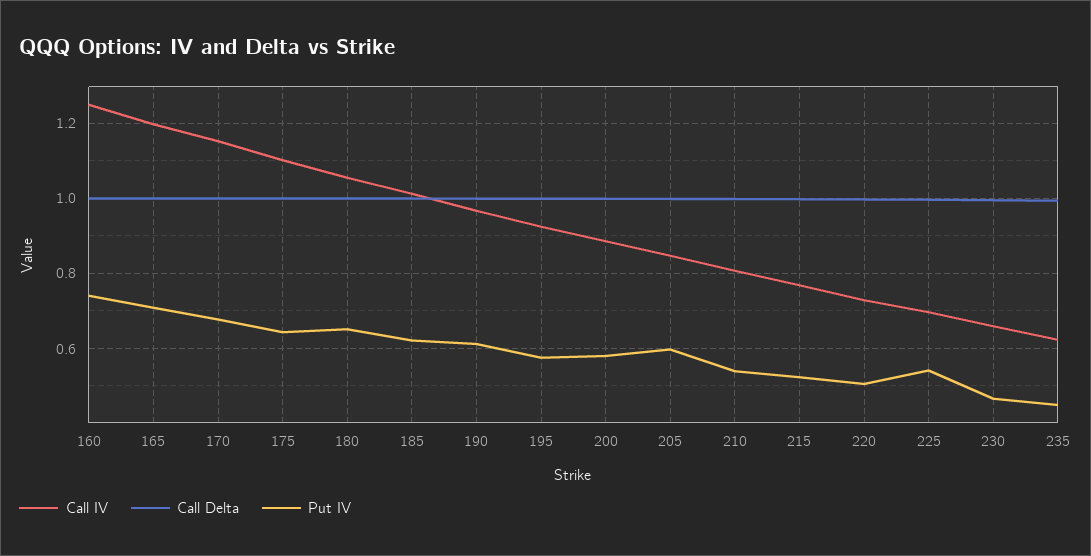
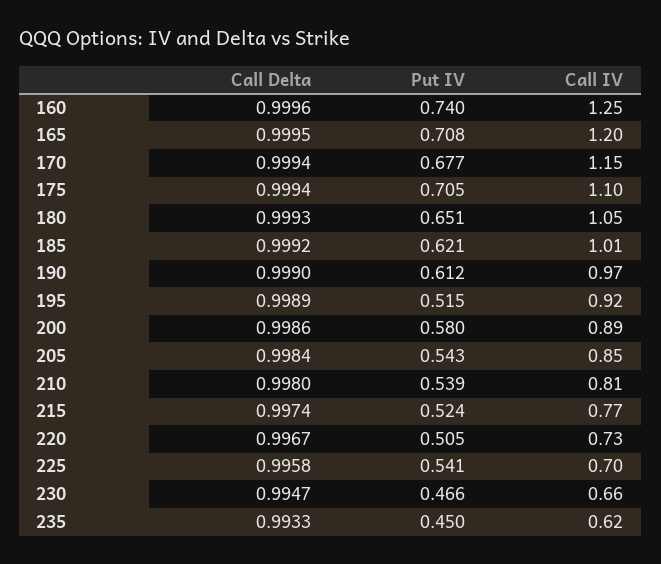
Put IV, 175: 0.64 -> 0.705
Put IV, 195: 0.58 -> 0.515
Put IV, 205: 0.6 -> 0.543

